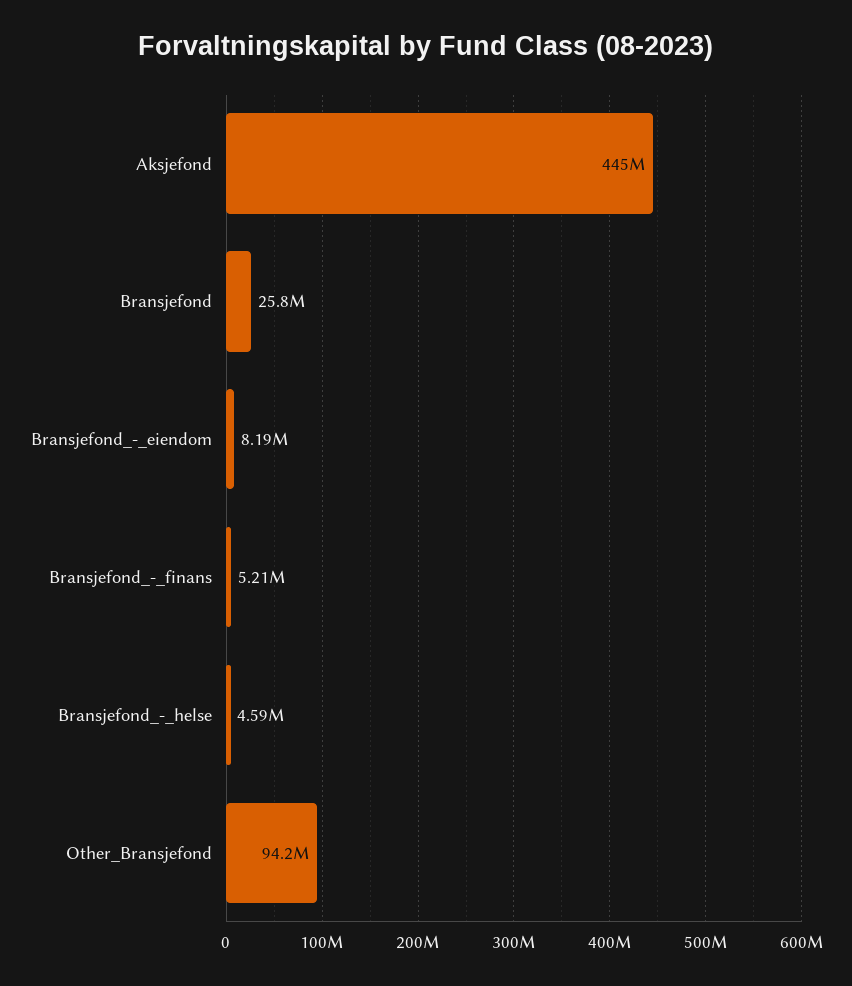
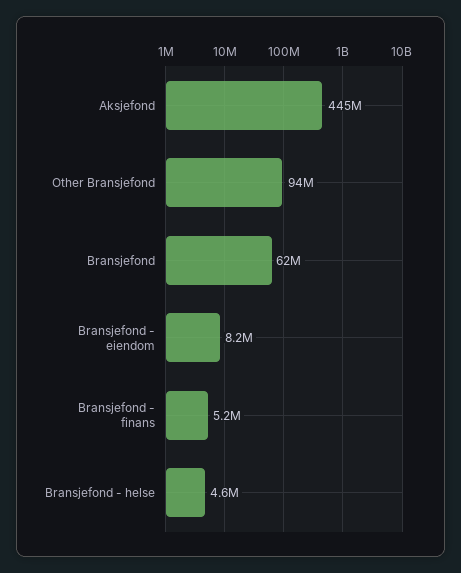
Bransjefond: 25800000 -> 62000000

